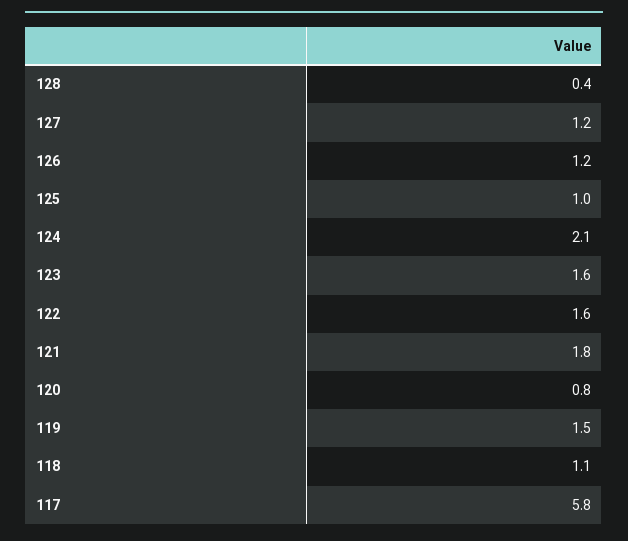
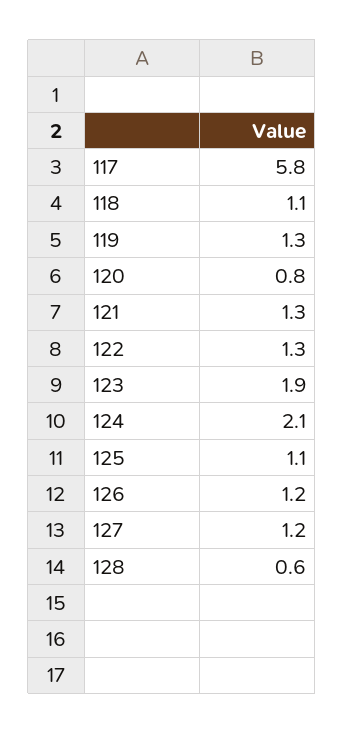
128: 0.4 -> 0.6
125: 1 -> 1.1
123: 1.6 -> 1.9
122: 1.6 -> 1.3
121: 1.8 -> 1.3
119: 1.5 -> 1.3

